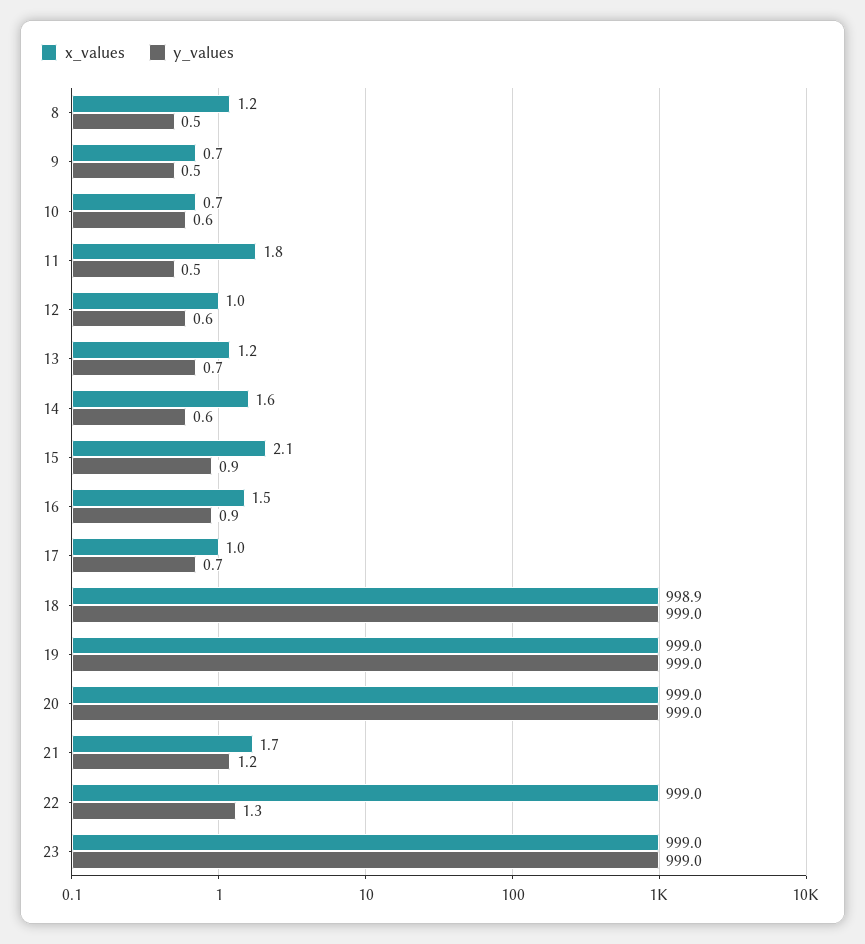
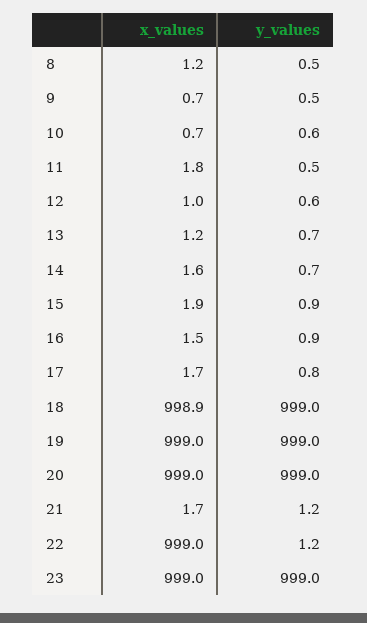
y_values, 14: 0.6 -> 0.7
x_values, 15: 2.1 -> 1.9
x_values, 17: 1 -> 1.7
y_values, 17: 0.7 -> 0.8
y_values, 22: 1.3 -> 1.2

